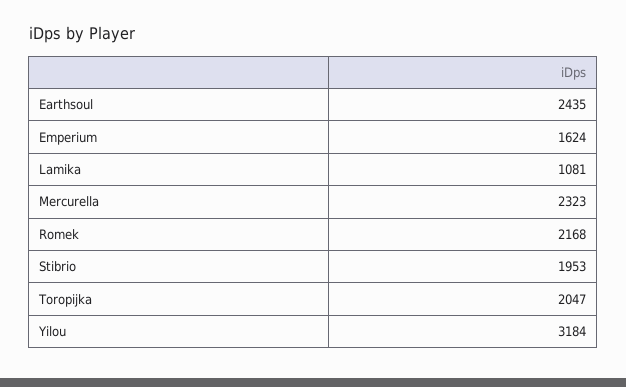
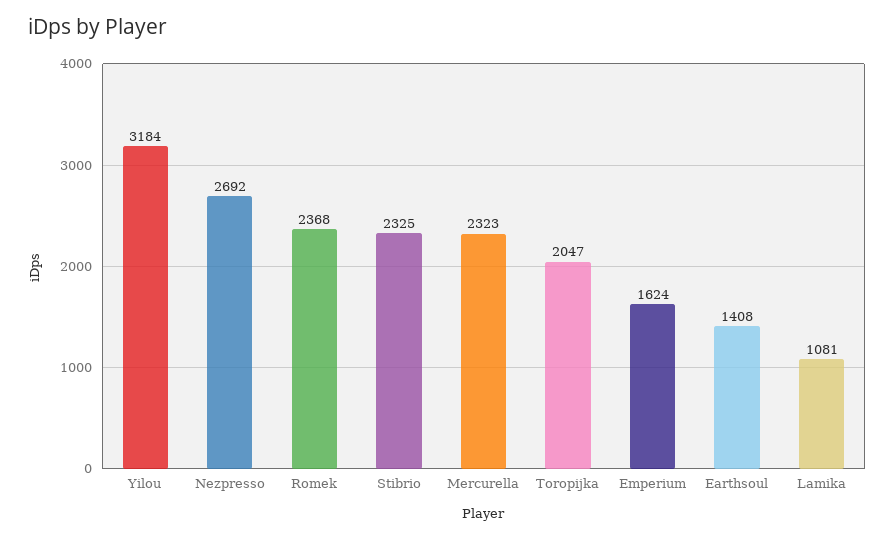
Earthsoul: 2435 -> 1408
Romek: 2168 -> 2368
Stibrio: 1953 -> 2325
Nezpresso: none -> 2692

